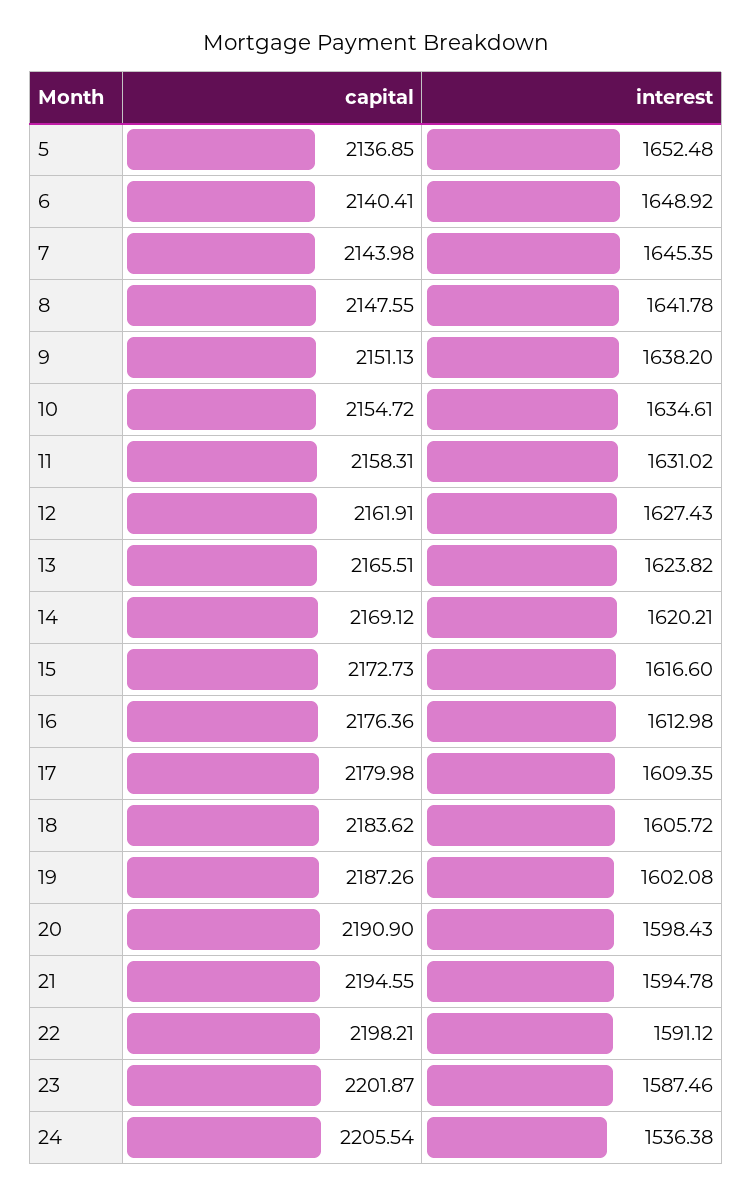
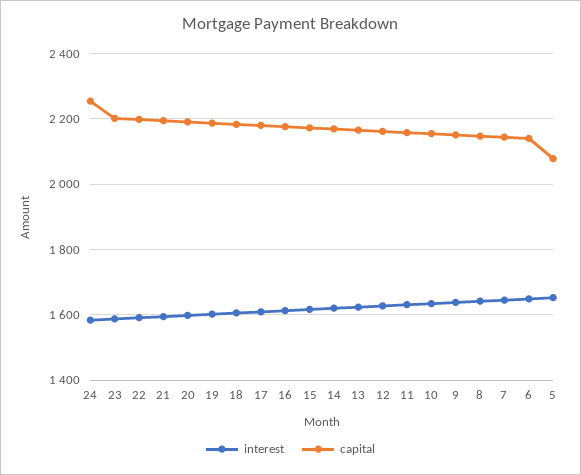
capital, 5: 2136.85 -> 2080
capital, 24: 2205.54 -> 2260
interest, 24: 1536.38 -> 1580

